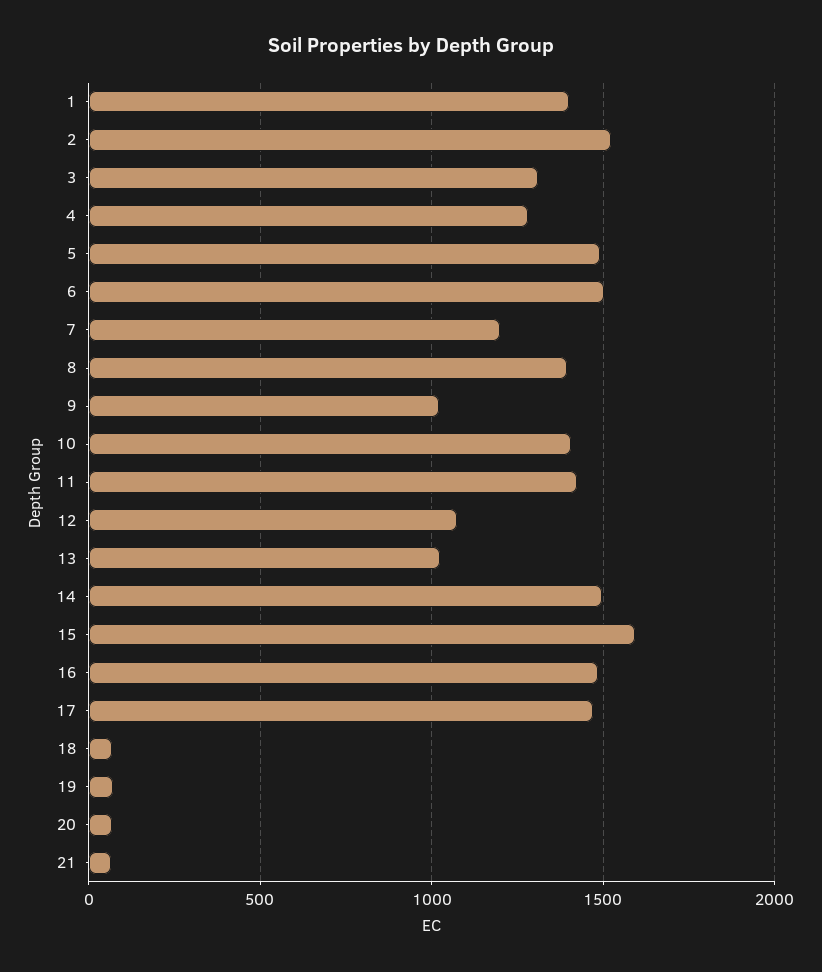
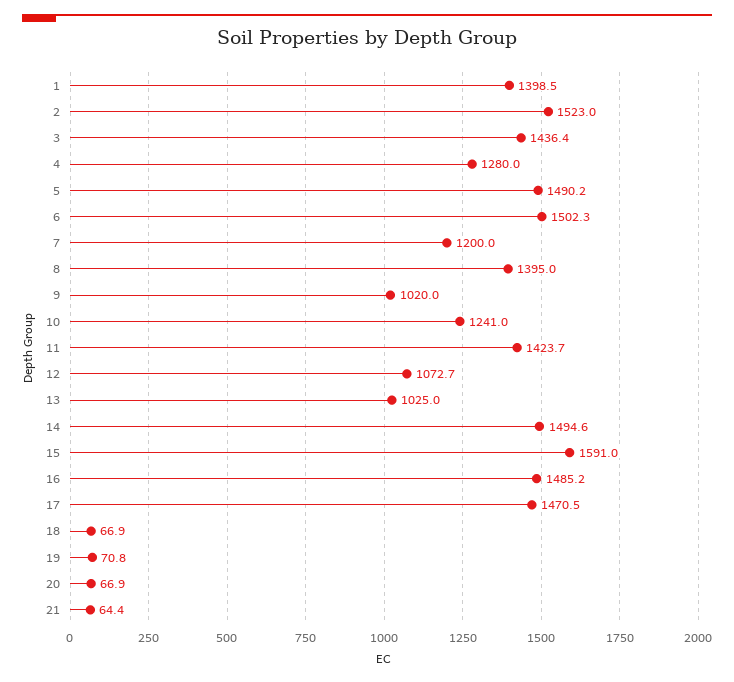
3: 1300 -> 1436.4
10: 1400 -> 1241

